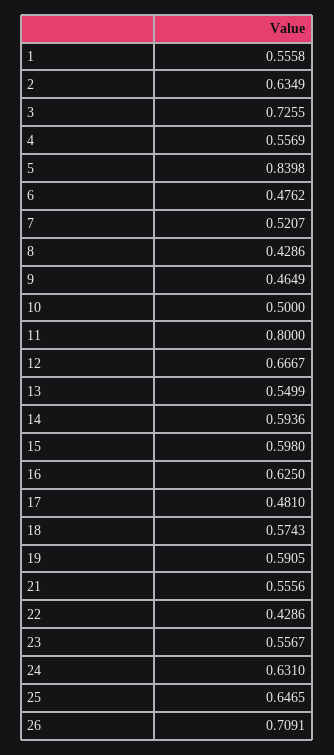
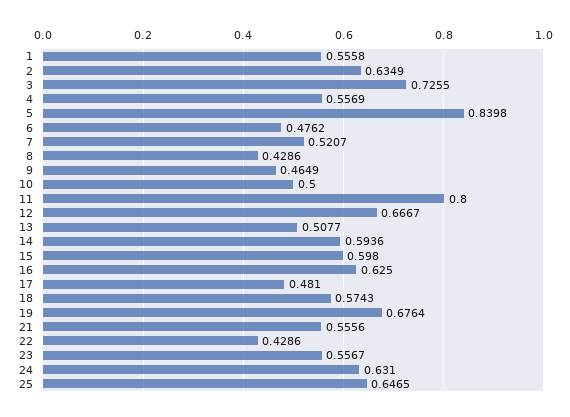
13: 0.5499 -> 0.5077
19: 0.5905 -> 0.6764
26: 0.7091 -> none

